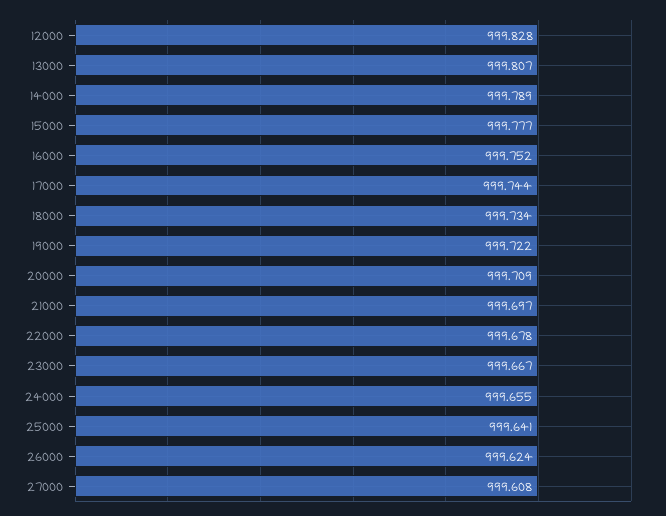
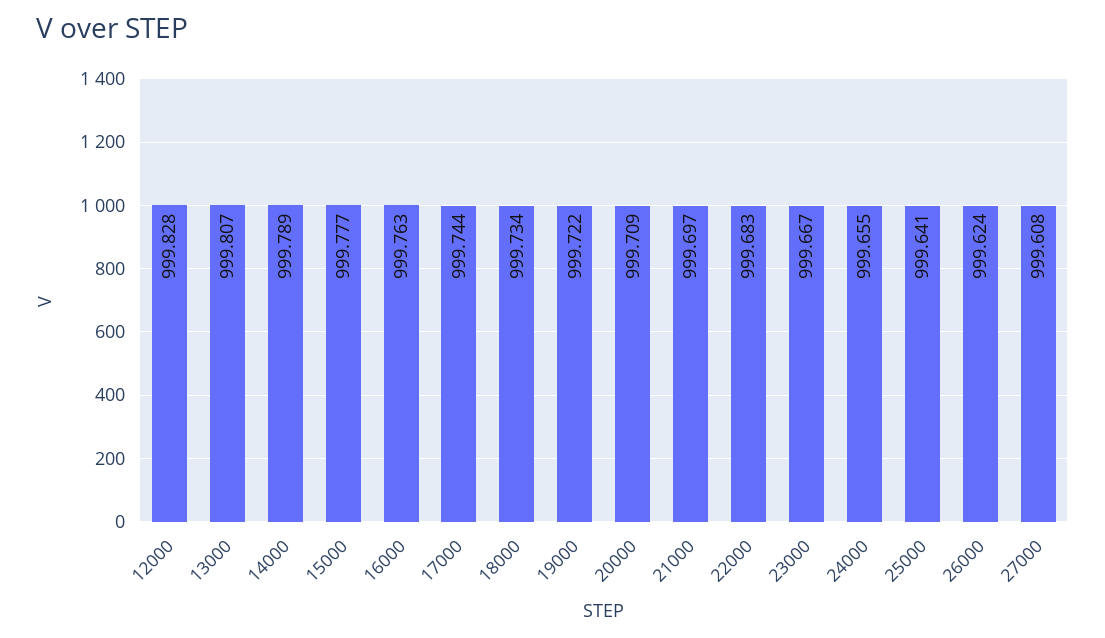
16000: 999.752 -> 999.763
22000: 999.678 -> 999.683

